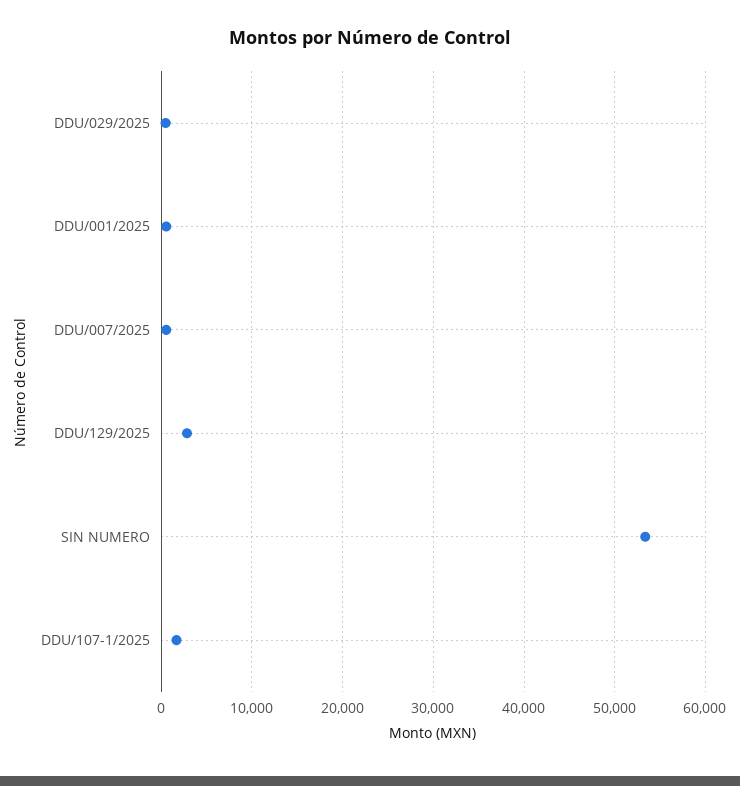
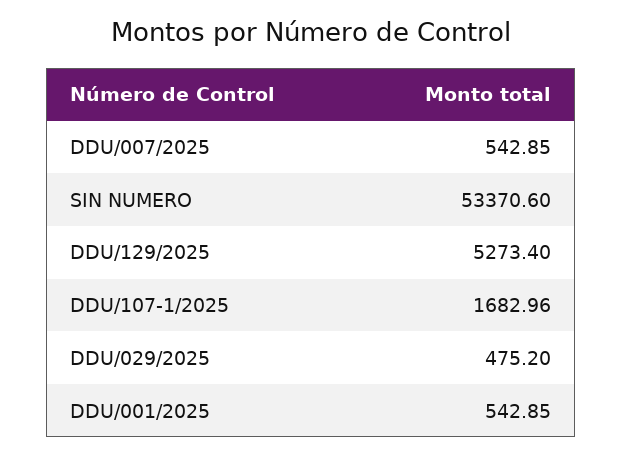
DDU/129/2025: 3000 -> 5273.4

